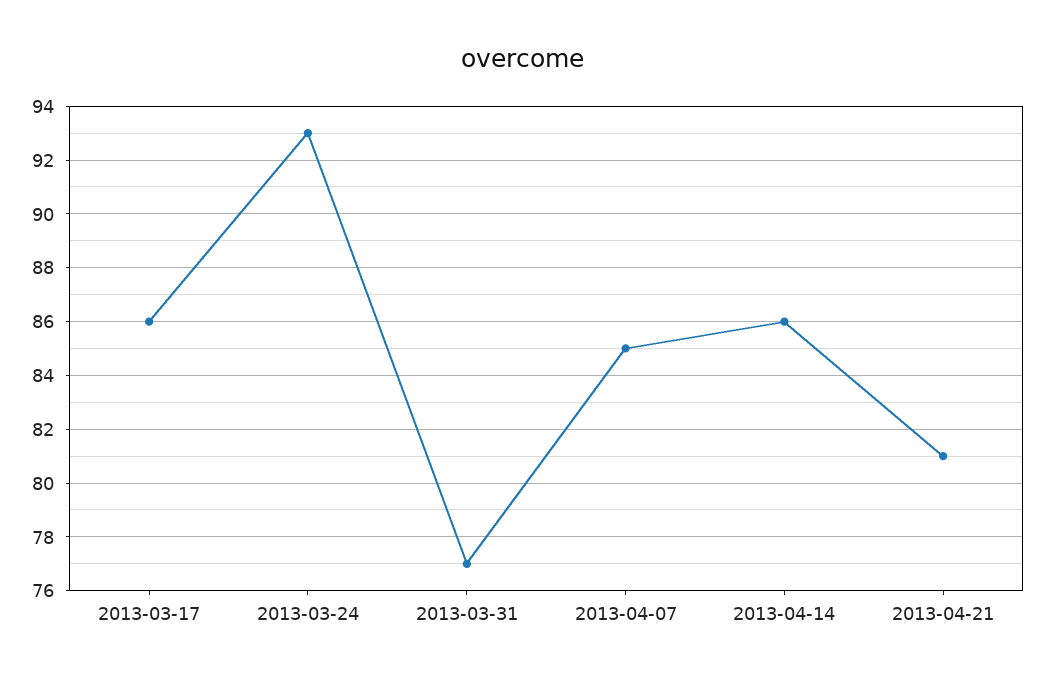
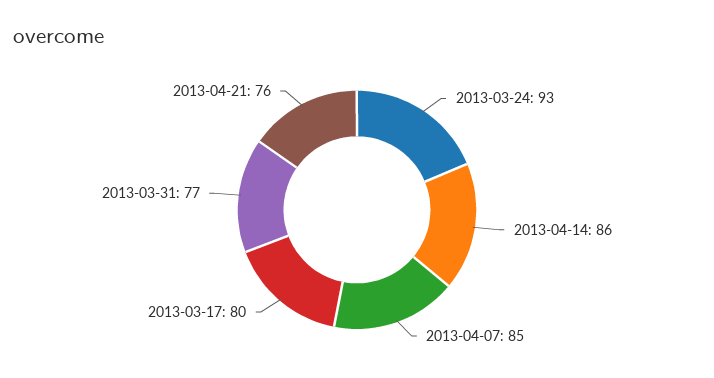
2013-03-17: 86 -> 80
2013-04-21: 81 -> 76

